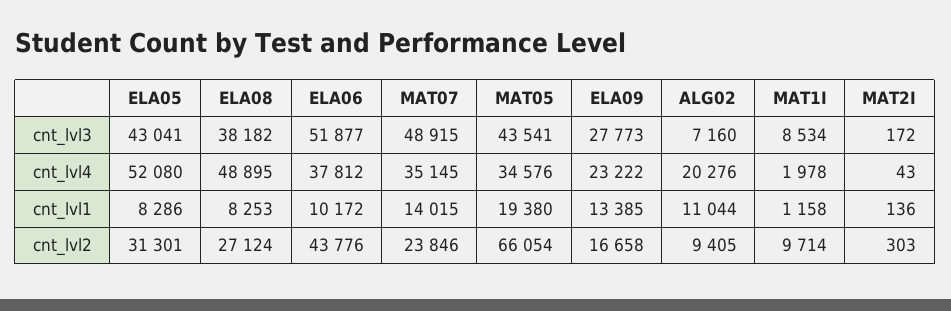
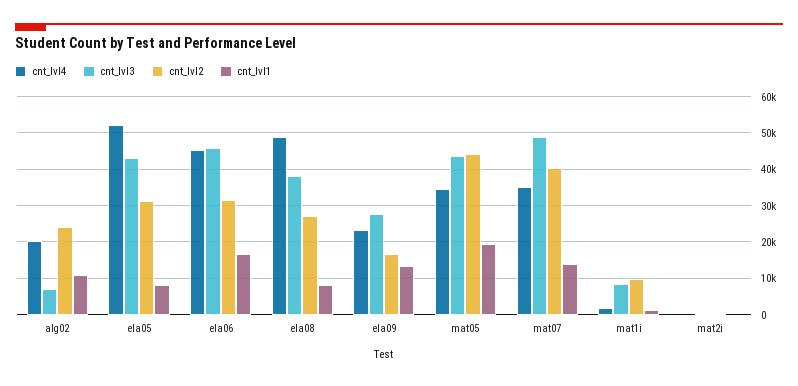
cnt_lvl3, ELA06: 51877 -> 46000
cnt_lvl4, ELA06: 37812 -> 46000
cnt_lvl1, ELA06: 10172 -> 16000
cnt_lvl2, ELA06: 43776 -> 32000
cnt_lvl2, MAT07: 23846 -> 40000
cnt_lvl2, MAT05: 66054 -> 44000
cnt_lvl2, ALG02: 9405 -> 24000

